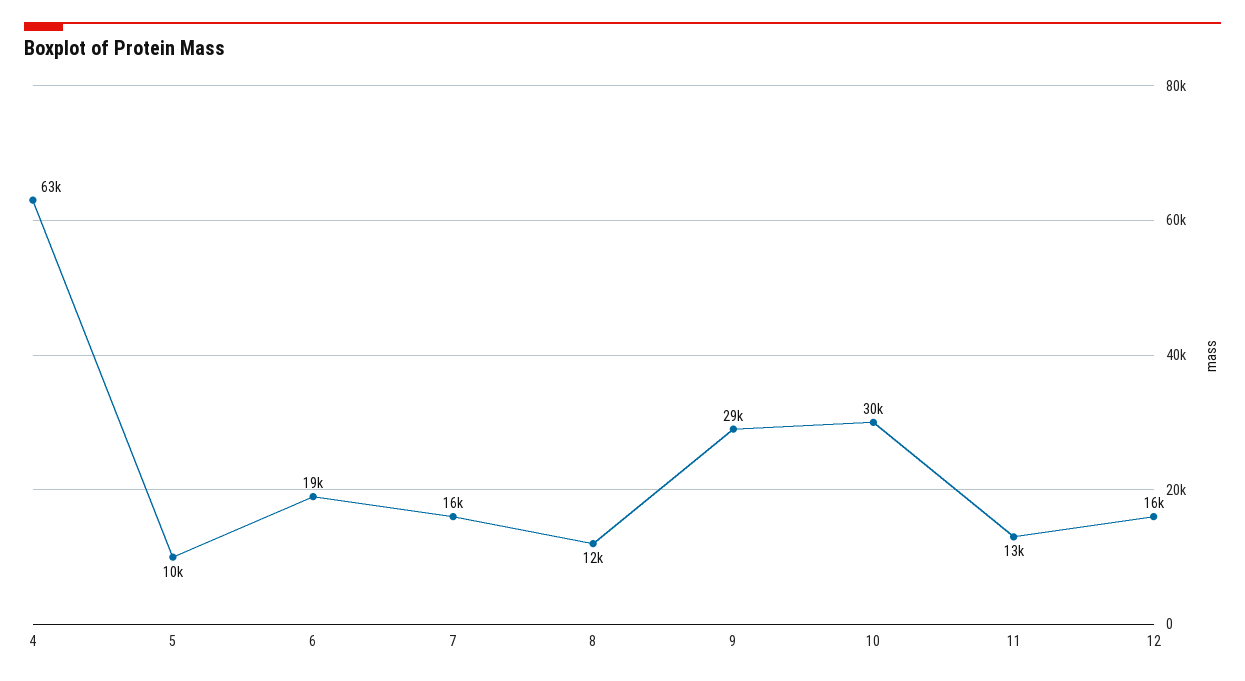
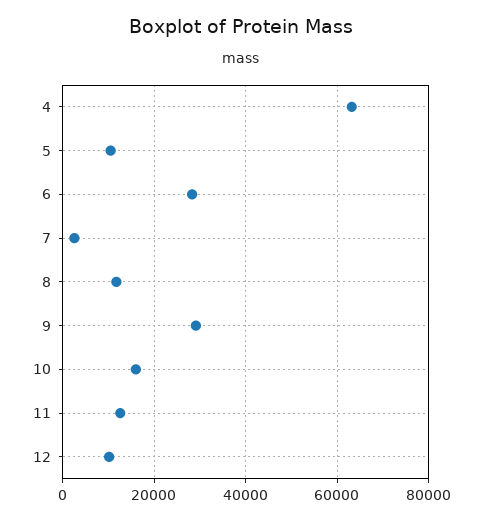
6: 19000 -> 28000
7: 16000 -> 2000
10: 30000 -> 16000
12: 16000 -> 10000

